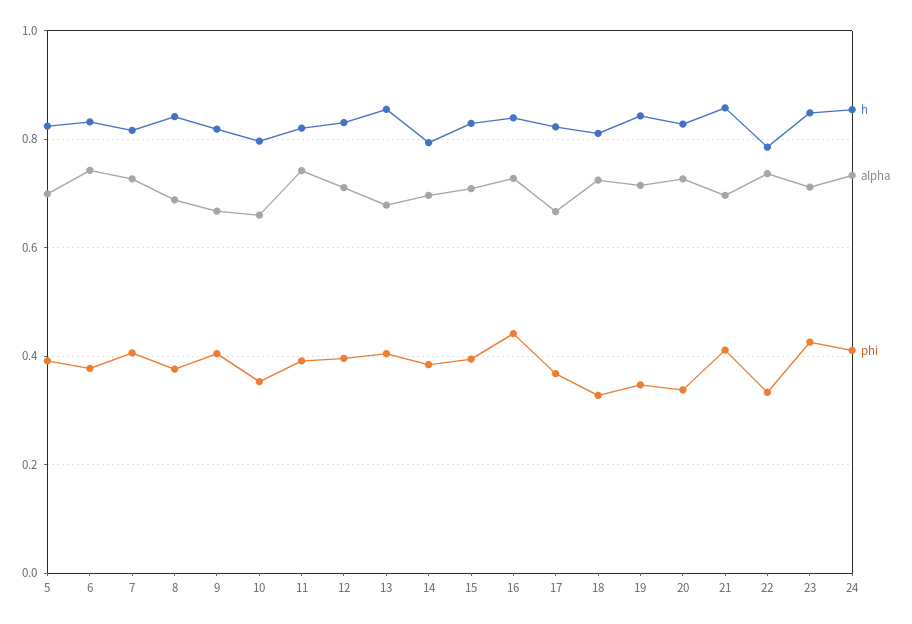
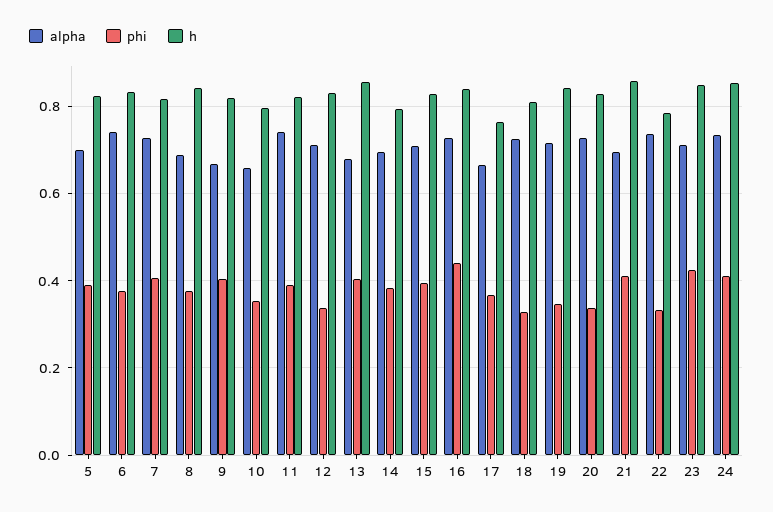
phi, 12: 0.4 -> 0.34
h, 17: 0.82 -> 0.76

